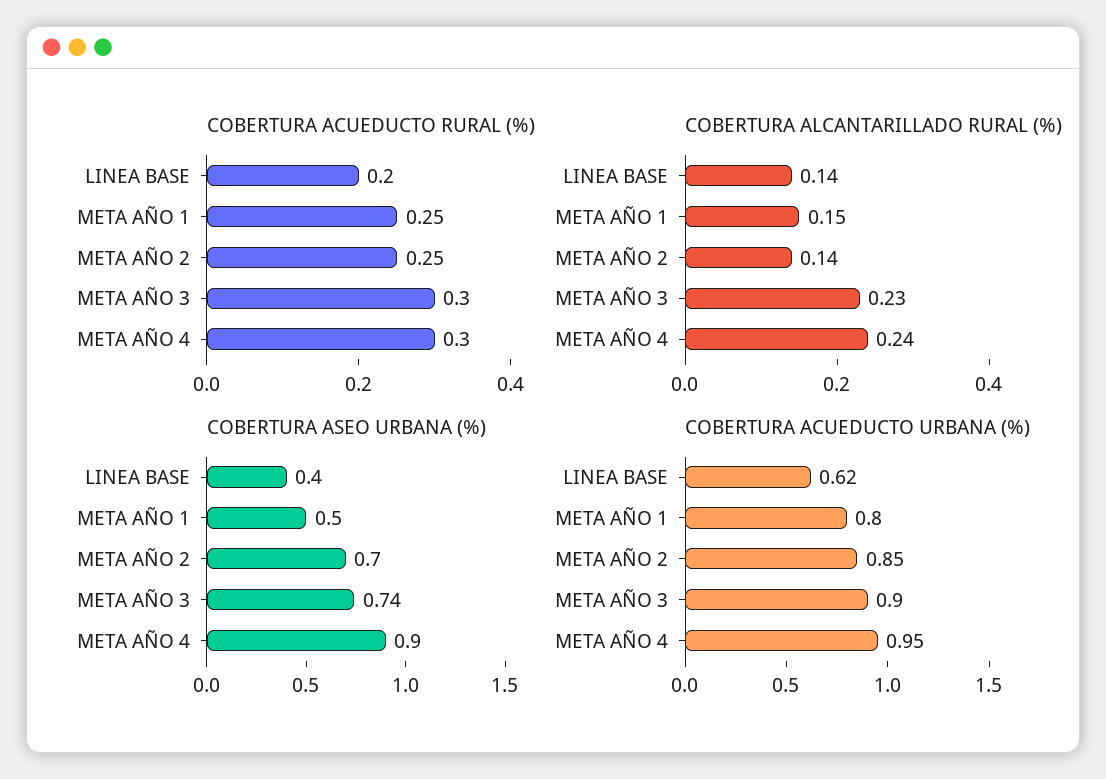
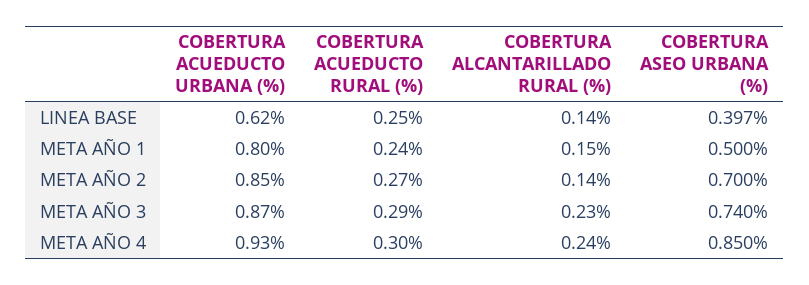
COBERTURA ACUEDUCTO RURAL (%), LINEA BASE: 0.2 -> 0.25
COBERTURA ACUEDUCTO RURAL (%), META AÑO 1: 0.25 -> 0.24
COBERTURA ACUEDUCTO RURAL (%), META AÑO 2: 0.25 -> 0.27
COBERTURA ACUEDUCTO RURAL (%), META AÑO 3: 0.3 -> 0.29
COBERTURA ASEO URBANA (%), META AÑO 4: 0.9 -> 0.85
COBERTURA ACUEDUCTO URBANA (%), META AÑO 3: 0.9 -> 0.87
COBERTURA ACUEDUCTO URBANA (%), META AÑO 4: 0.95 -> 0.93

